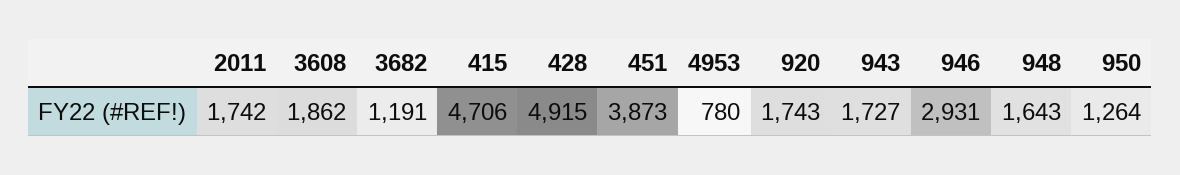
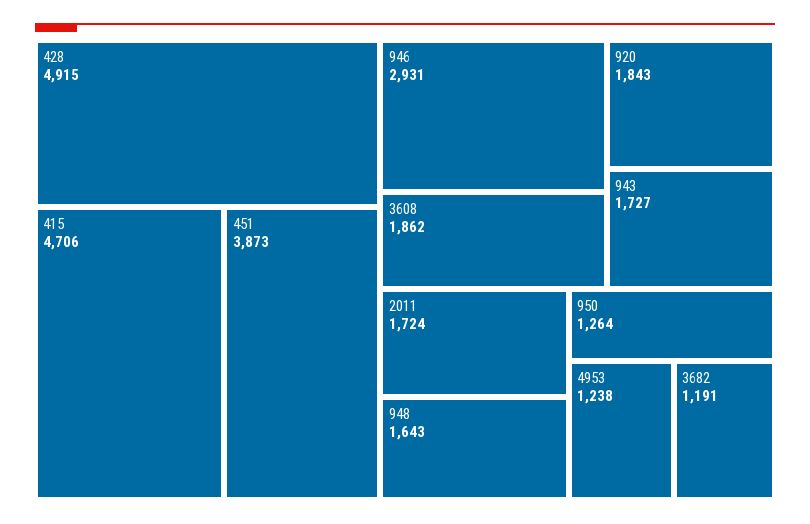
2011: 1742 -> 1724
4953: 780 -> 1238
920: 1743 -> 1843

